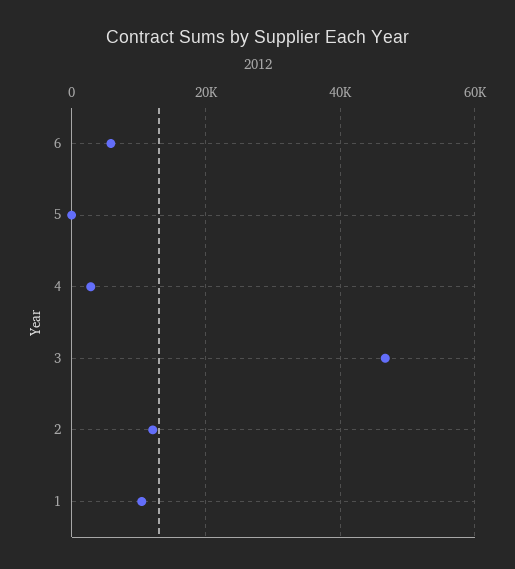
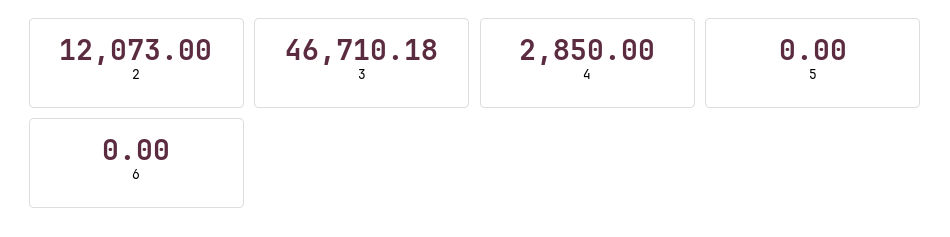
6: 6000 -> 0
1: 10000 -> none

